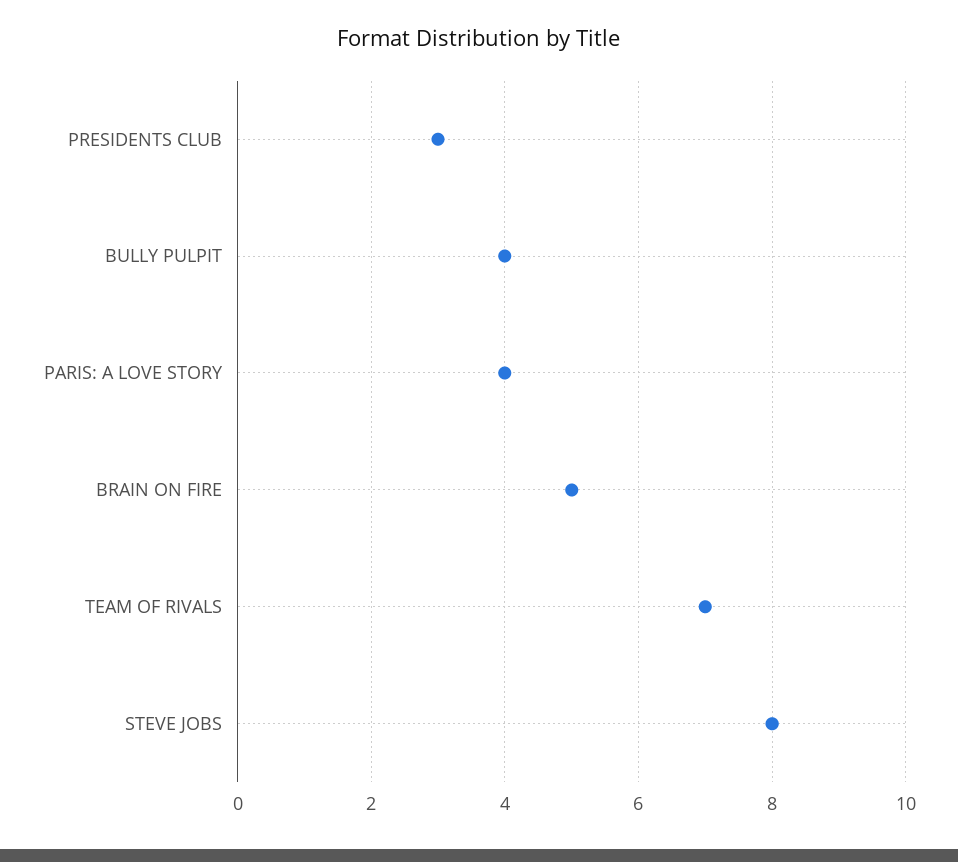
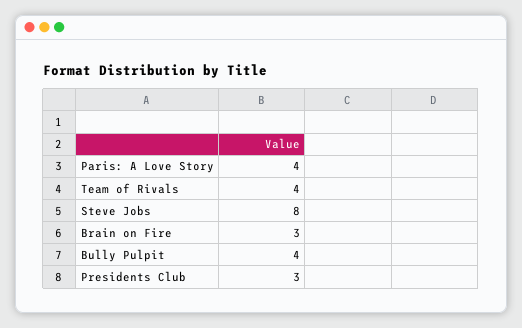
BRAIN ON FIRE: 5 -> 3
TEAM OF RIVALS: 7 -> 4

